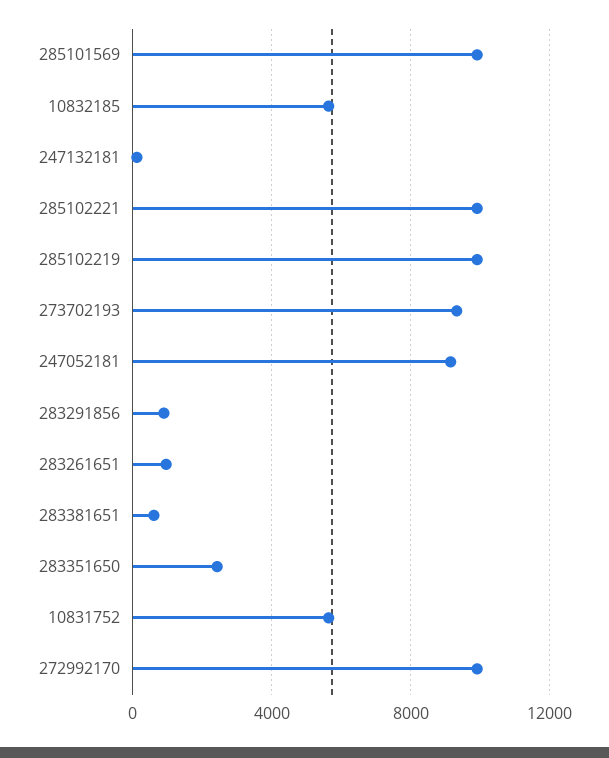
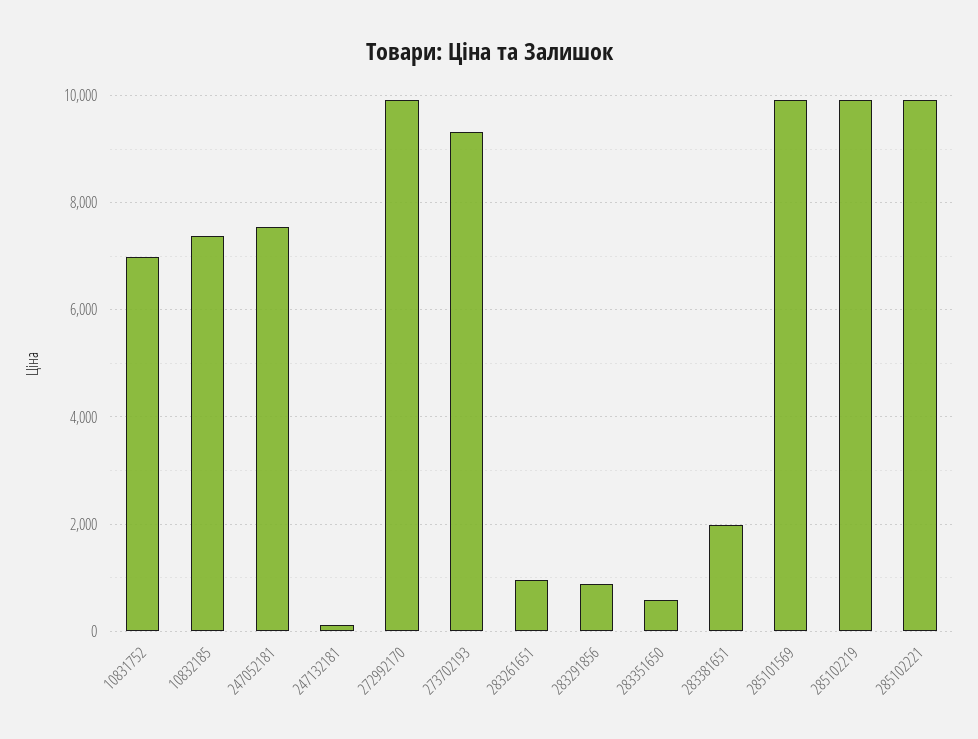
10832185: 5500 -> 7400
247052181: 9000 -> 7600
283381651: 500 -> 2000
283351650: 2500 -> 600
10831752: 5500 -> 7000

